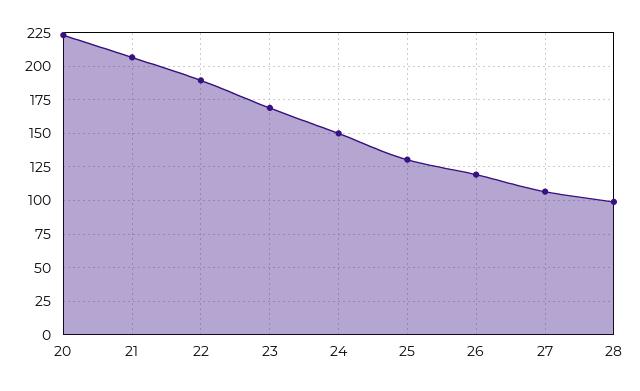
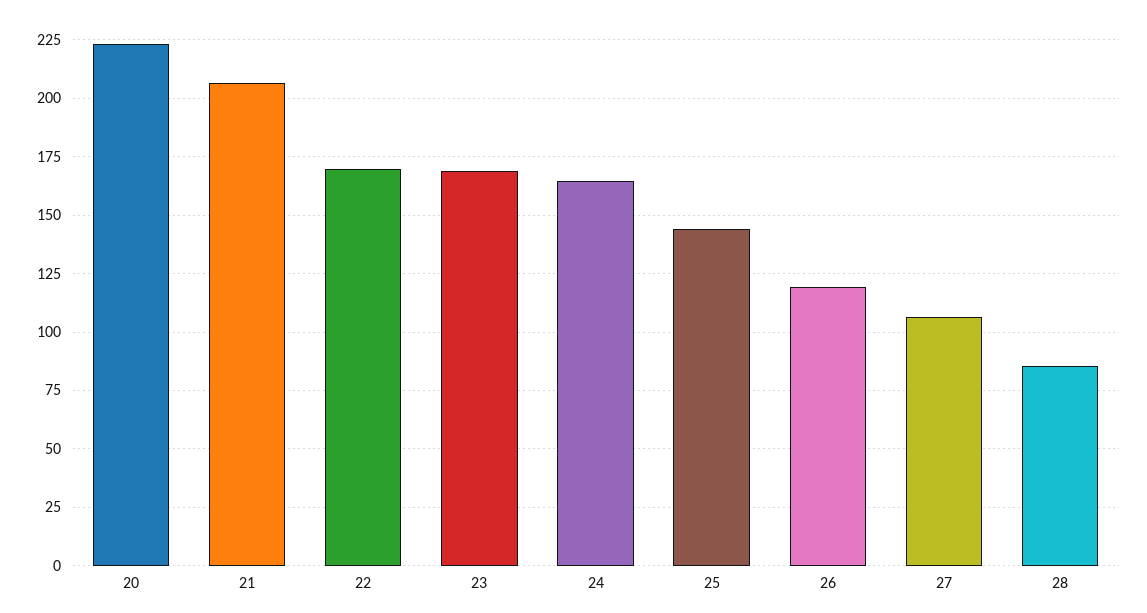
22: 190 -> 170
24: 150 -> 165
25: 130 -> 145
28: 100 -> 85

